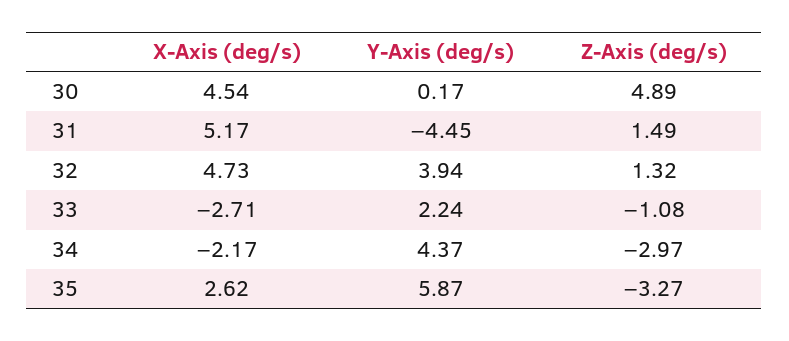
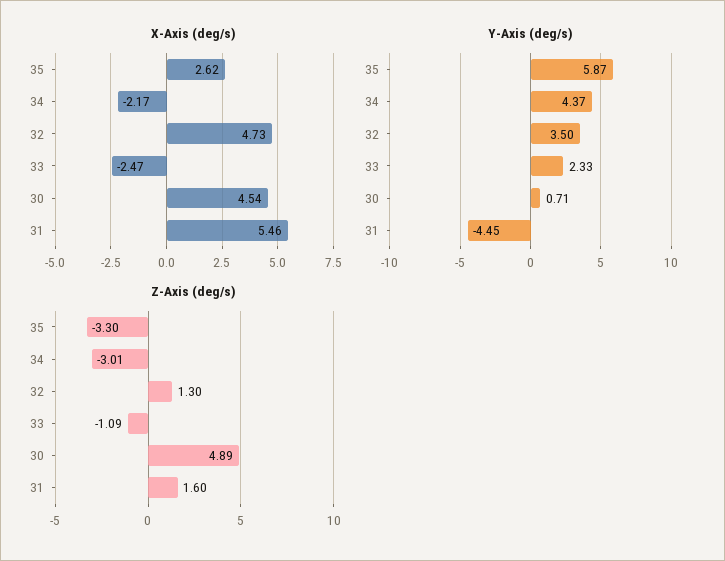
Y-Axis (deg/s), 30: 0.17 -> 0.71
X-Axis (deg/s), 31: 5.17 -> 5.46
Z-Axis (deg/s), 31: 1.49 -> 1.6
Y-Axis (deg/s), 32: 3.94 -> 3.5
Z-Axis (deg/s), 32: 1.32 -> 1.3
X-Axis (deg/s), 33: -2.71 -> -2.47
Y-Axis (deg/s), 33: 2.24 -> 2.33
Z-Axis (deg/s), 33: -1.08 -> -1.09
Z-Axis (deg/s), 34: -2.97 -> -3.01
Z-Axis (deg/s), 35: -3.27 -> -3.3

